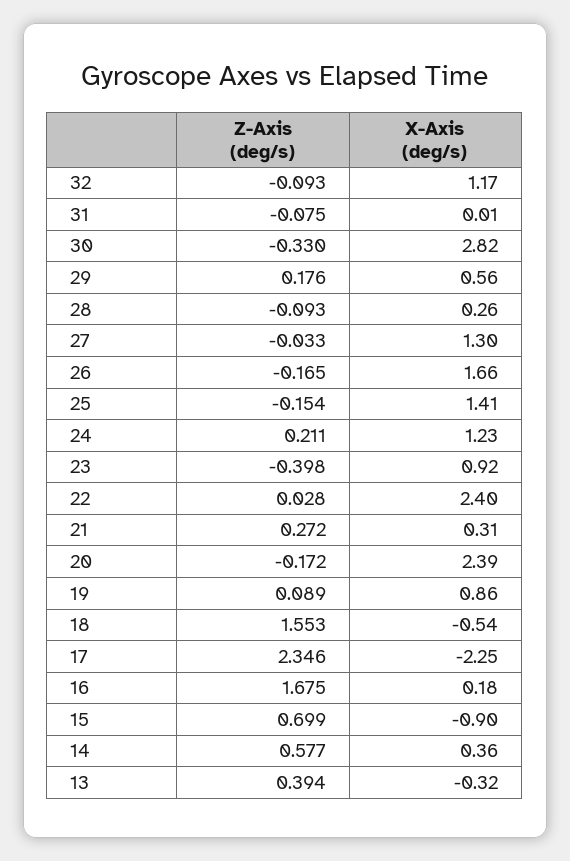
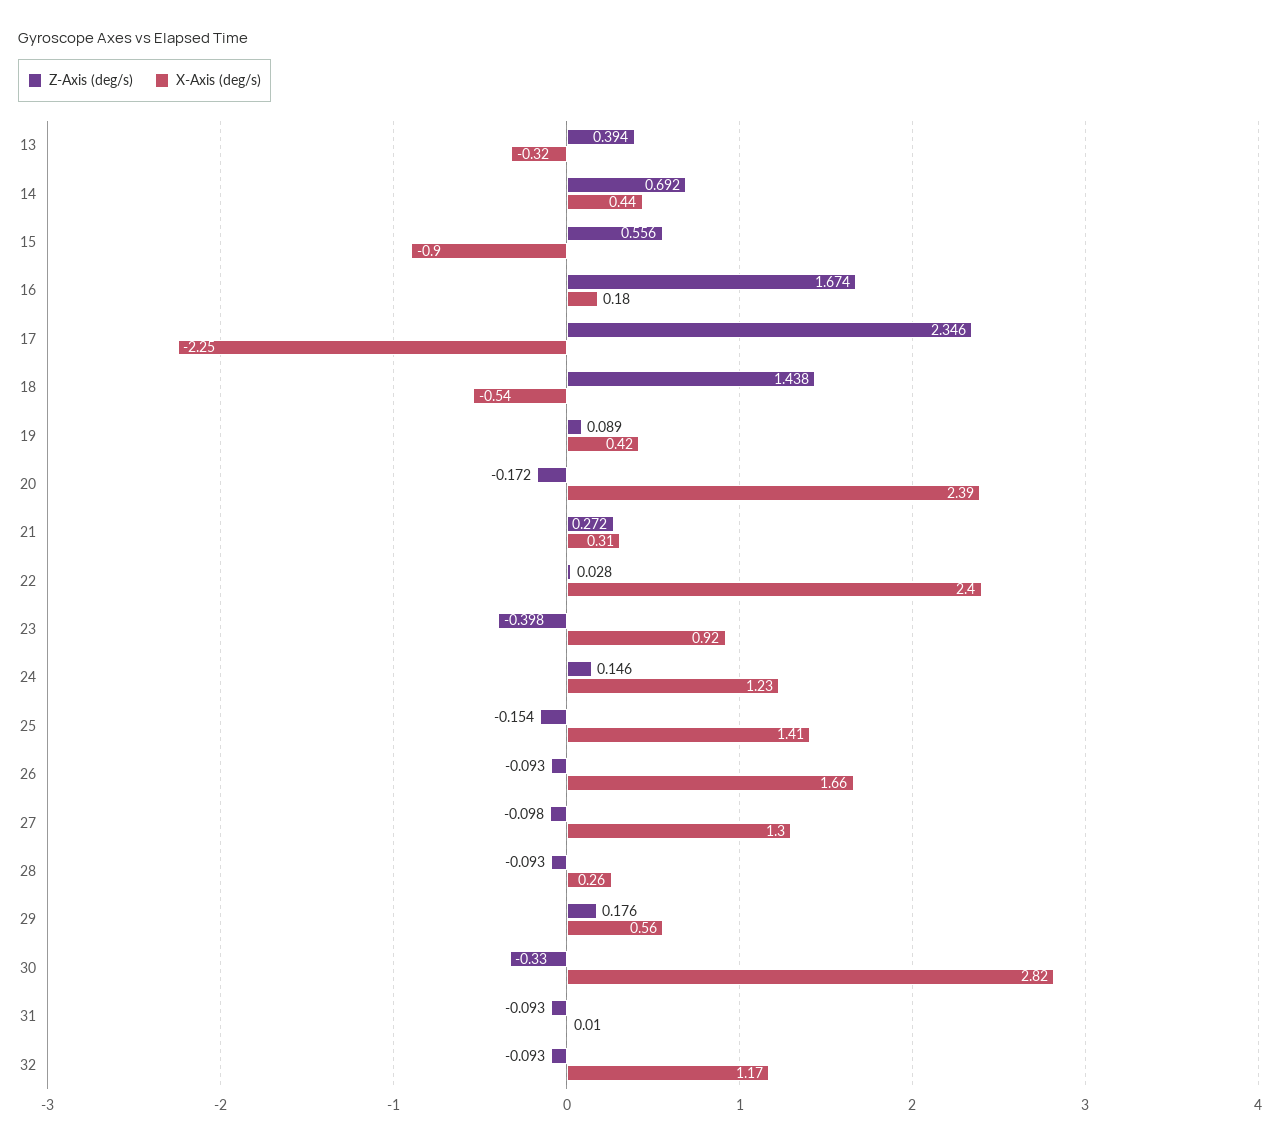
Z-Axis (deg/s), 31: -0.075 -> -0.093
Z-Axis (deg/s), 27: -0.033 -> -0.098
Z-Axis (deg/s), 26: -0.165 -> -0.093
Z-Axis (deg/s), 24: 0.211 -> 0.146
X-Axis (deg/s), 19: 0.86 -> 0.42
Z-Axis (deg/s), 18: 1.553 -> 1.438
Z-Axis (deg/s), 16: 1.675 -> 1.674
Z-Axis (deg/s), 15: 0.699 -> 0.556
Z-Axis (deg/s), 14: 0.577 -> 0.692
X-Axis (deg/s), 14: 0.36 -> 0.44

